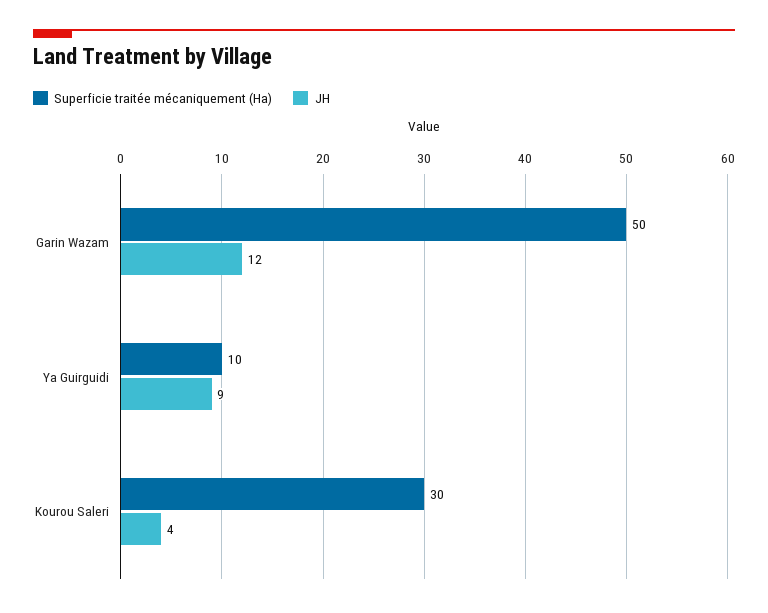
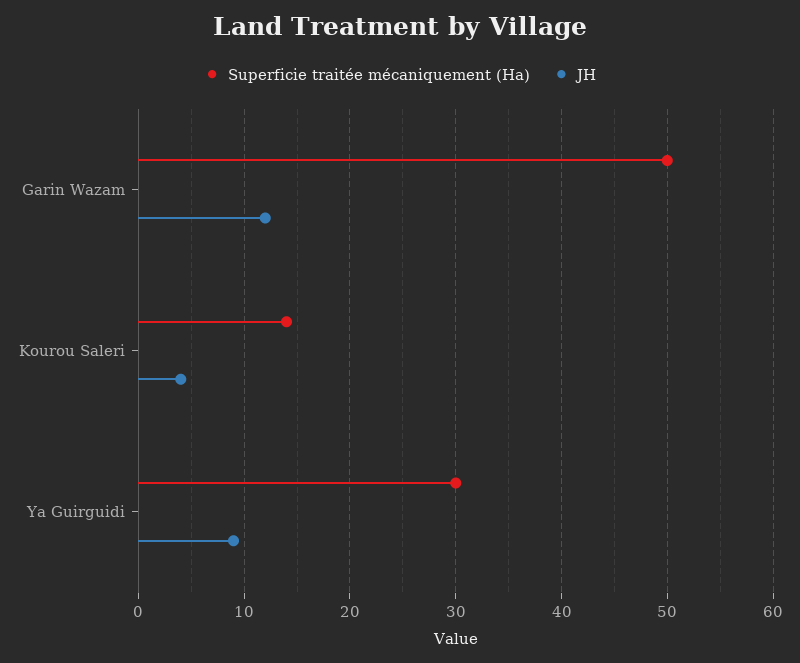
Superficie traitée mécaniquement (Ha), Ya Guirguidi: 10 -> 30
Superficie traitée mécaniquement (Ha), Kourou Saleri: 30 -> 14

